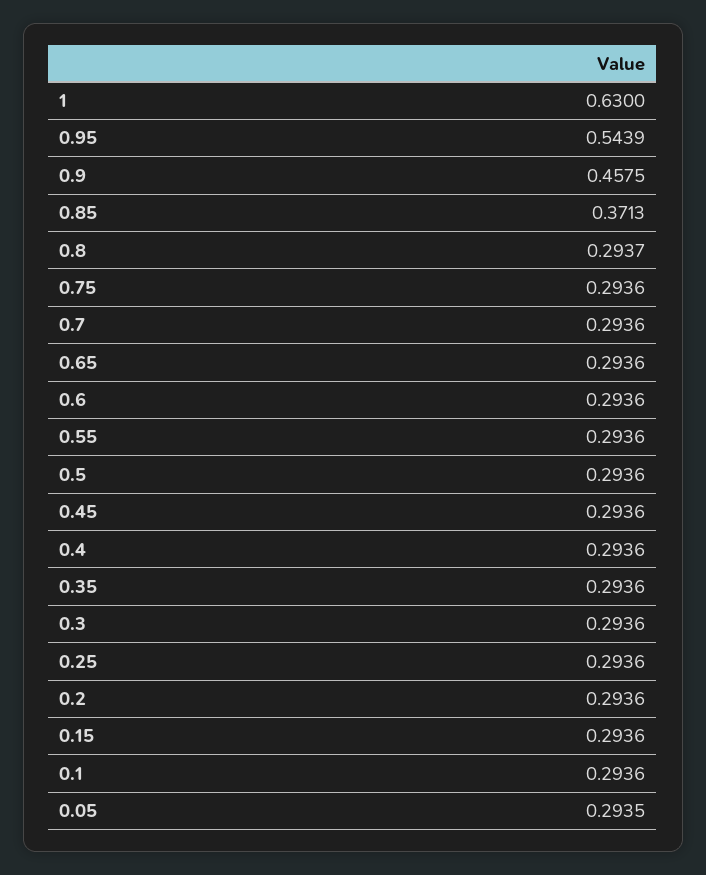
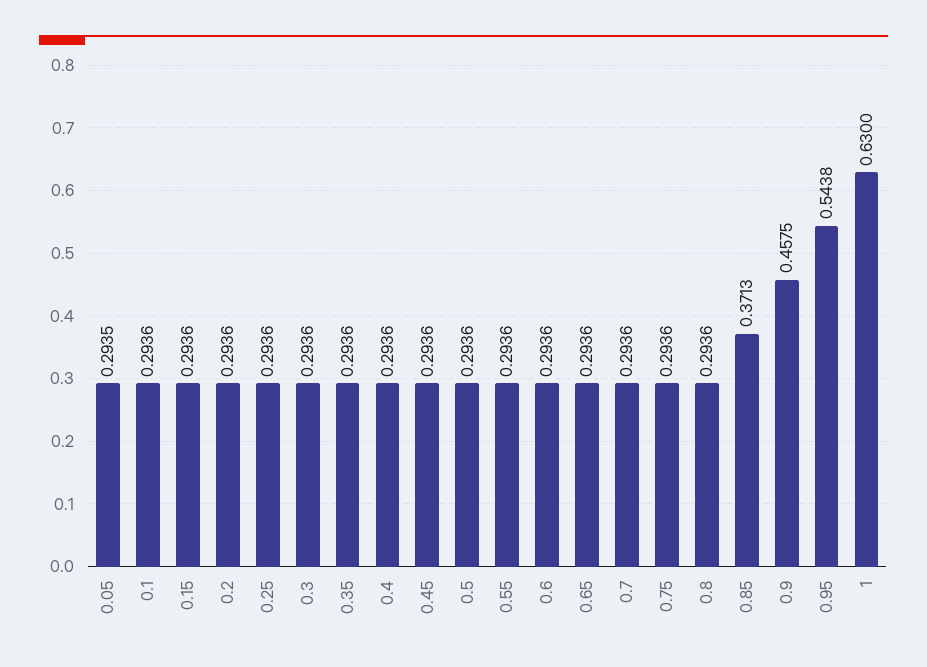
0.95: 0.5439 -> 0.5438
0.8: 0.2937 -> 0.2936

